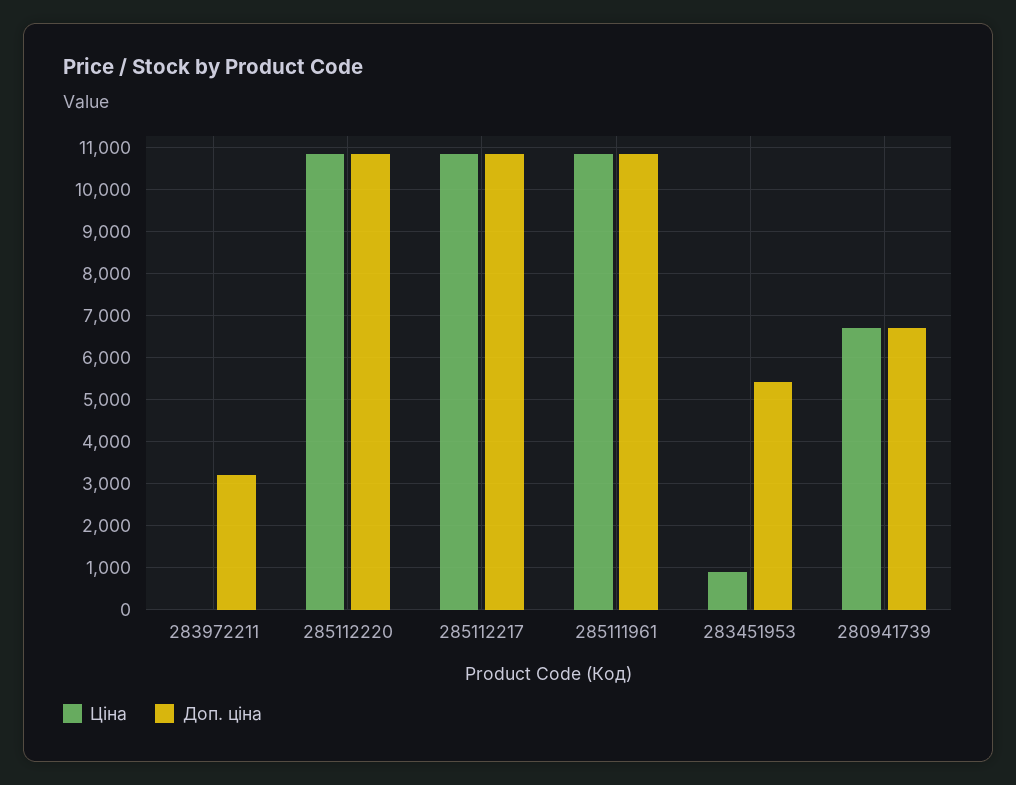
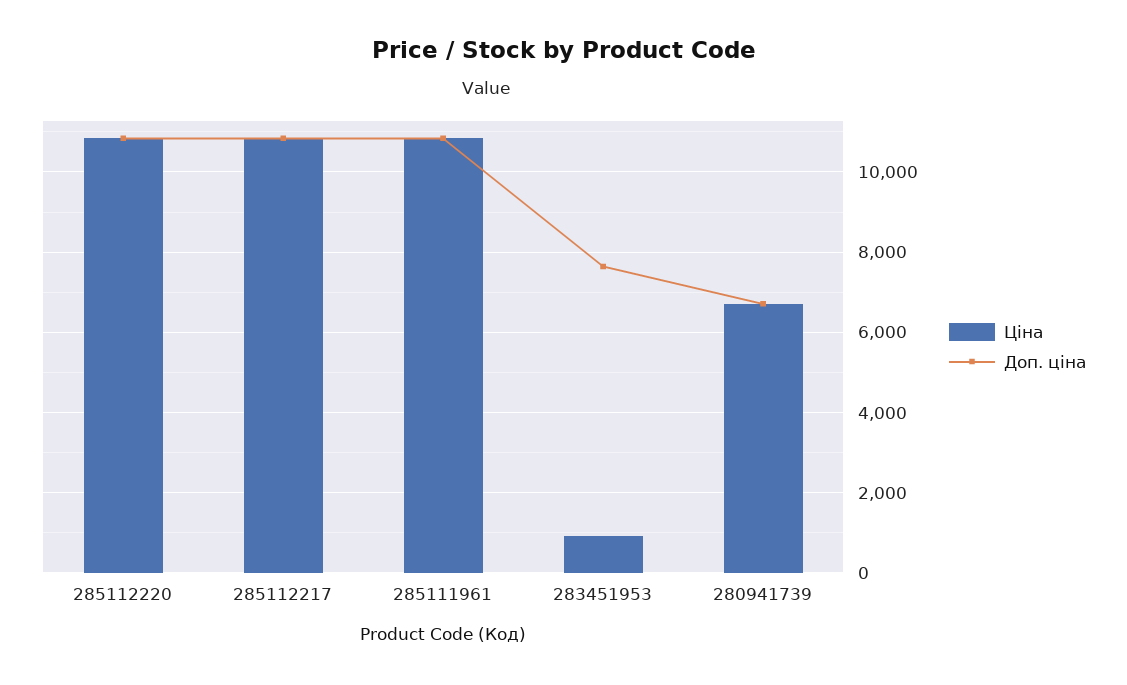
Ціна, 283972211: 0 -> none
Доп. ціна, 283972211: 3200 -> none
Доп. ціна, 283451953: 5400 -> 7600

